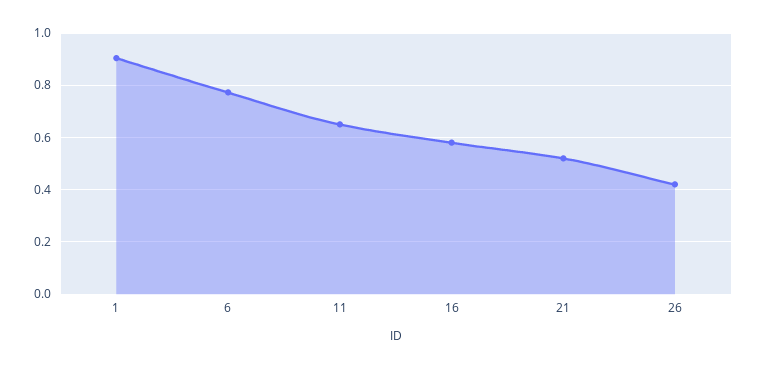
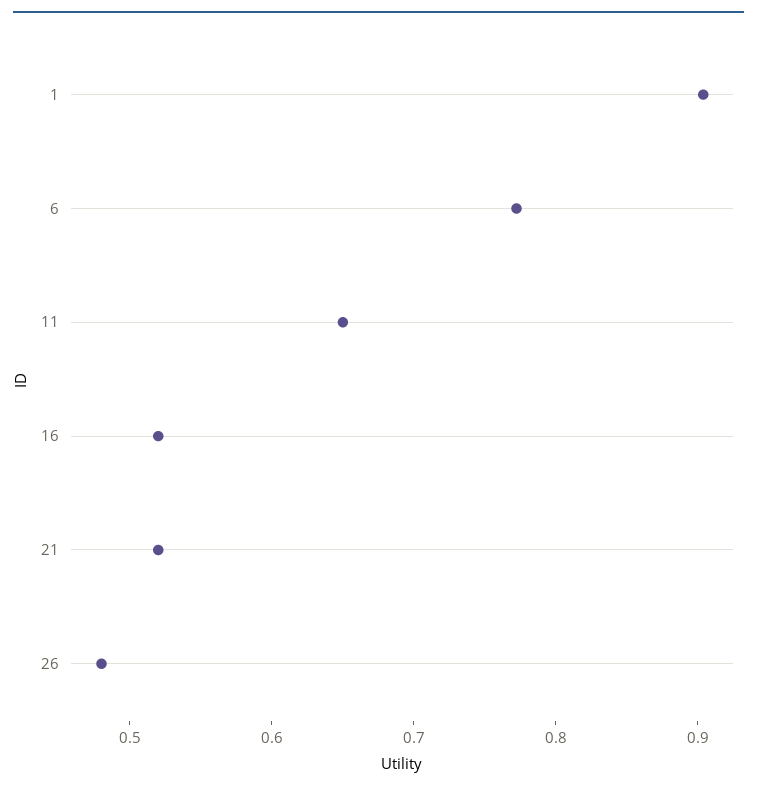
16: 0.575 -> 0.52
26: 0.425 -> 0.48

